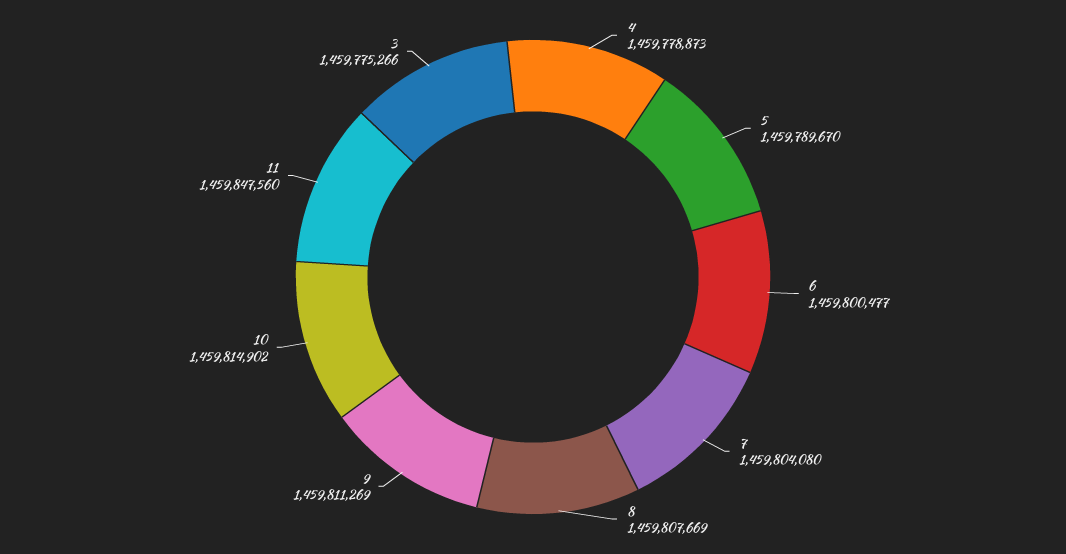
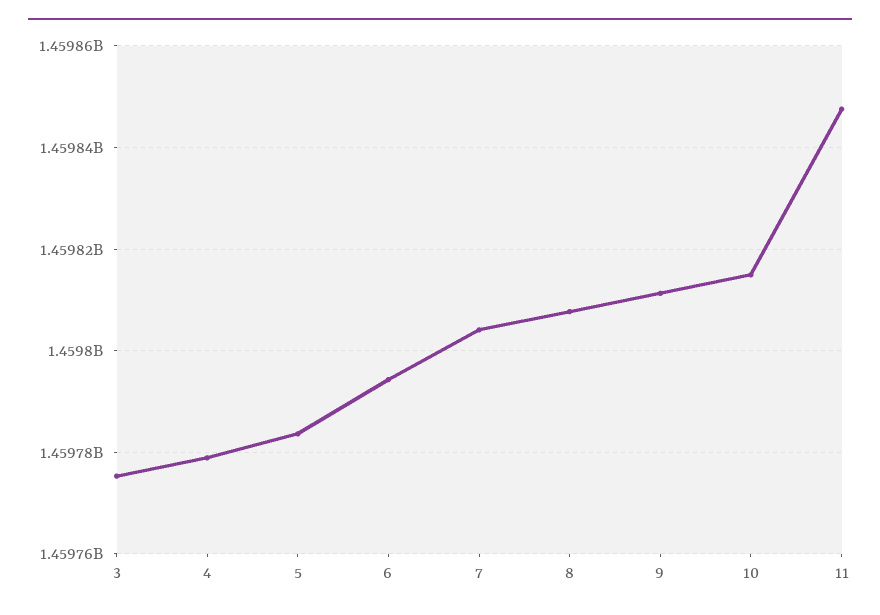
5: 1459789670 -> 1459784000
6: 1459800477 -> 1459794000

